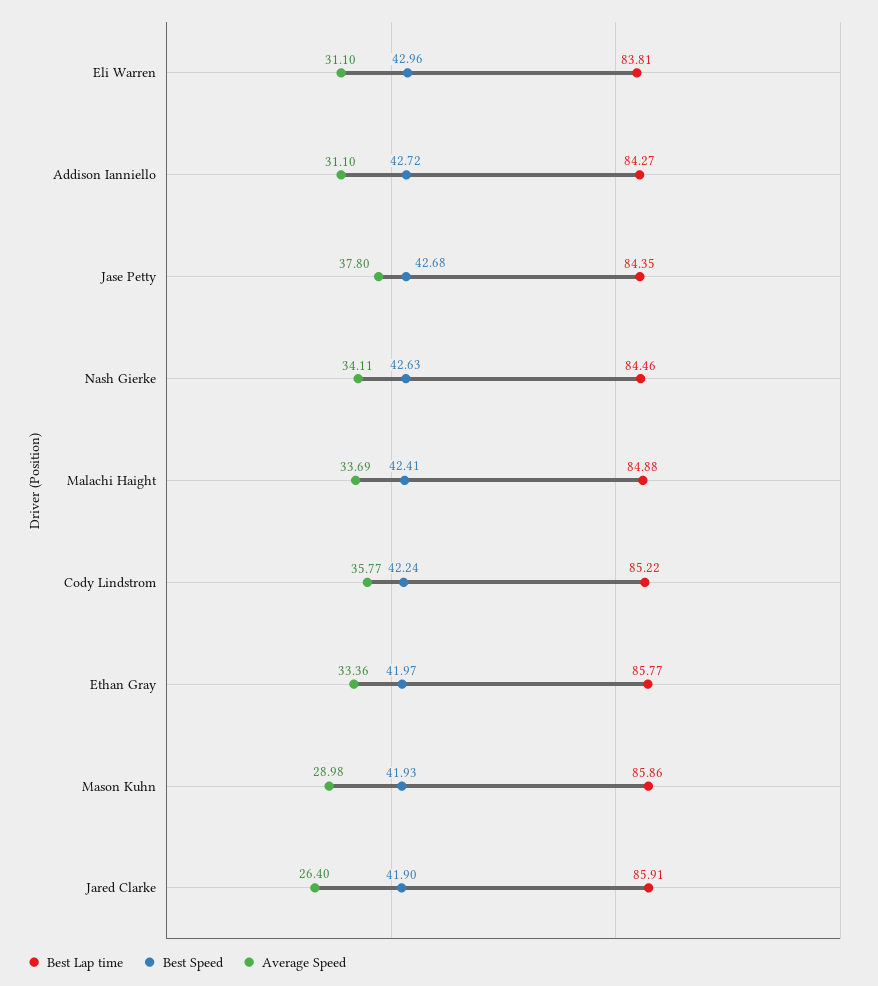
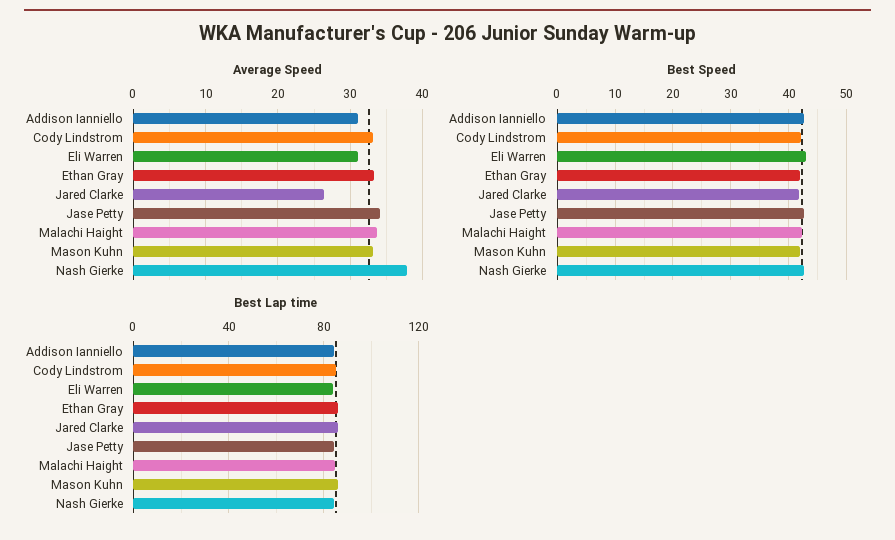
Average Speed, Jase Petty: 37.8 -> 34
Average Speed, Nash Gierke: 34.11 -> 38
Average Speed, Cody Lindstrom: 35.77 -> 33
Average Speed, Mason Kuhn: 28.98 -> 33

